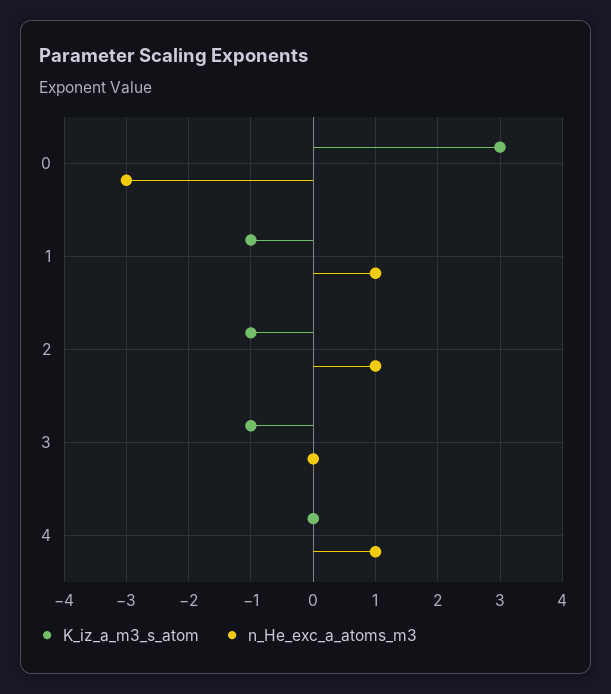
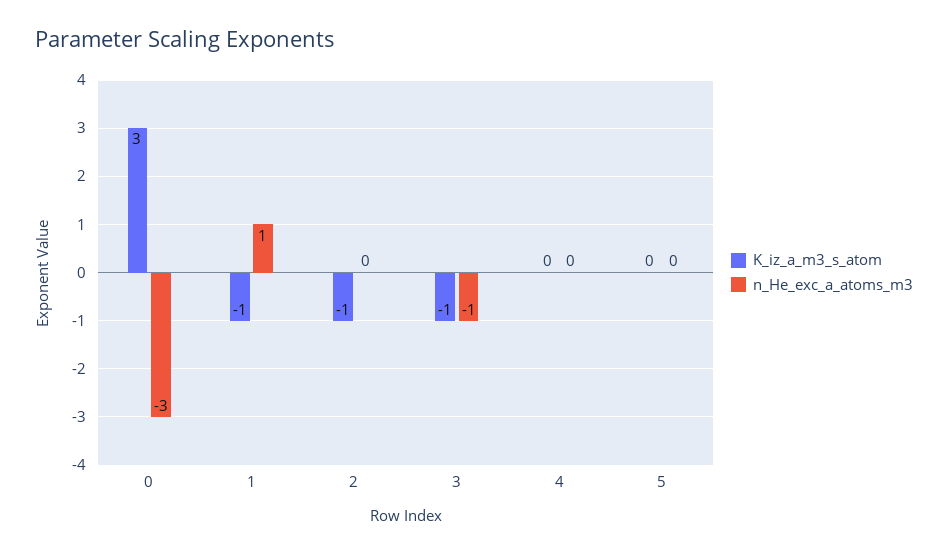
n_He_exc_a_atoms_m3, 2: 1 -> 0
n_He_exc_a_atoms_m3, 3: 0 -> -1
n_He_exc_a_atoms_m3, 4: 1 -> 0
K_iz_a_m3_s_atom, 5: none -> 0
n_He_exc_a_atoms_m3, 5: none -> 0

